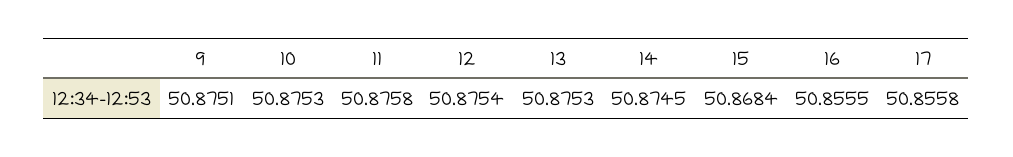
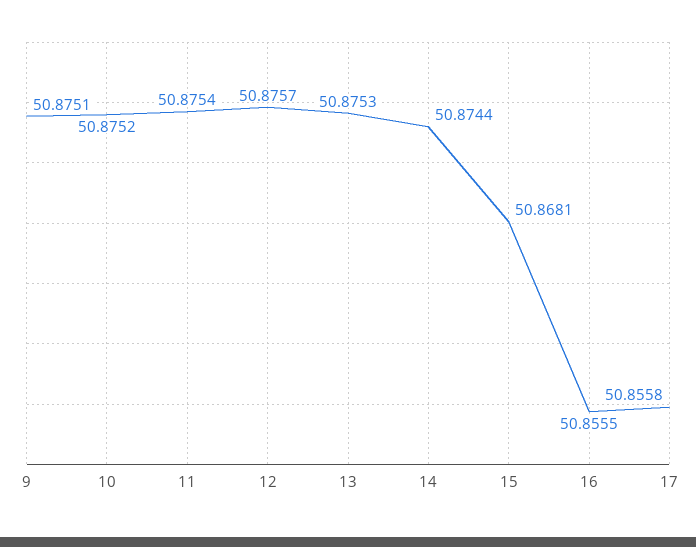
10: 50.8753 -> 50.8752
11: 50.8758 -> 50.8754
12: 50.8754 -> 50.8757
14: 50.8745 -> 50.8744
15: 50.8684 -> 50.8681

